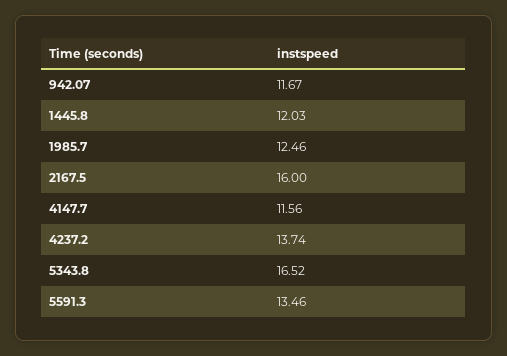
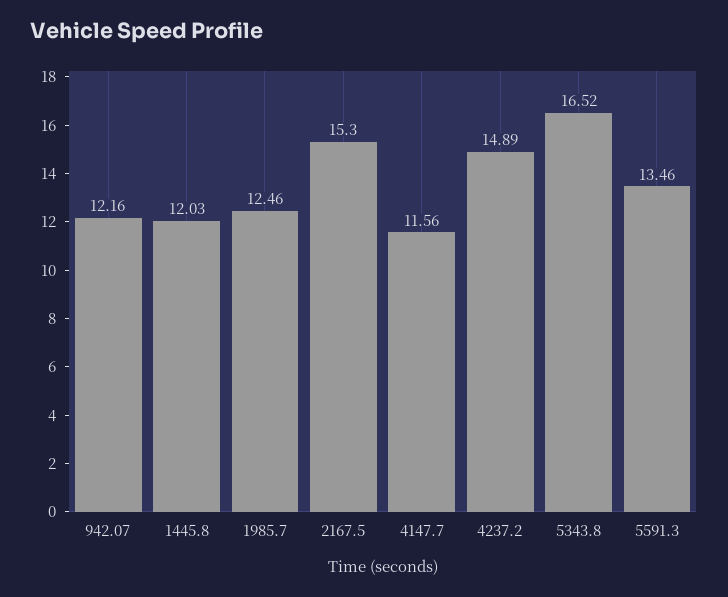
942.07: 11.67 -> 12.16
2167.5: 16 -> 15.3
4237.2: 13.74 -> 14.89

